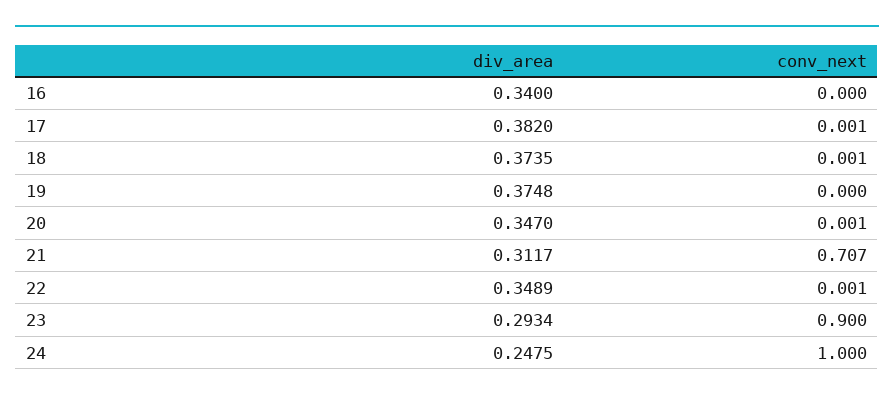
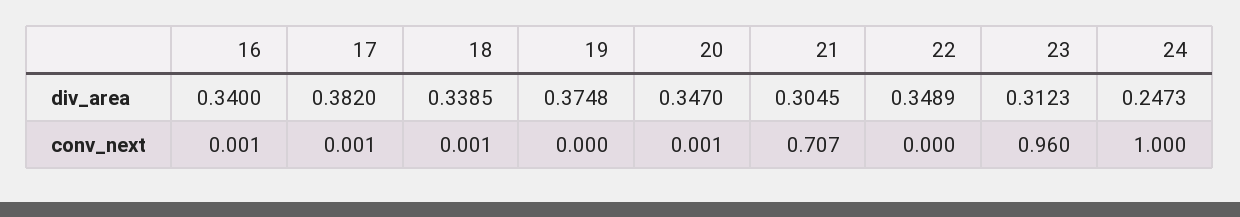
conv_next, 16: 0 -> 0.001
div_area, 18: 0.3735 -> 0.3385
div_area, 21: 0.3117 -> 0.3045
conv_next, 22: 0.001 -> 0
div_area, 23: 0.2934 -> 0.3123
conv_next, 23: 0.9 -> 0.96
div_area, 24: 0.2475 -> 0.2473

